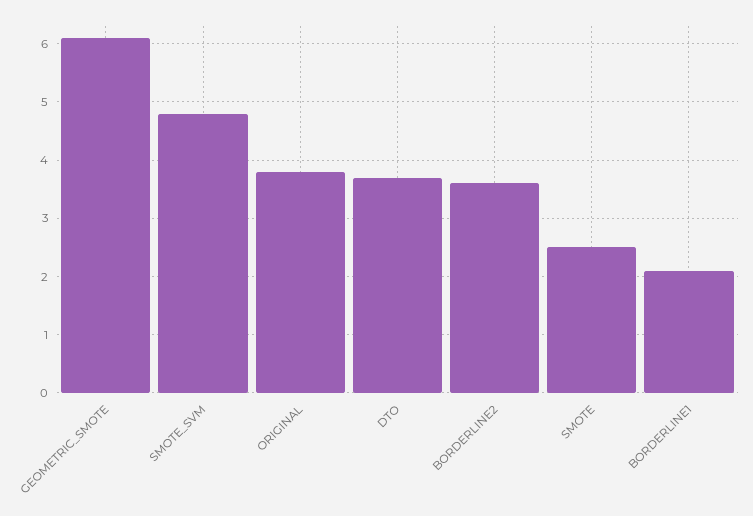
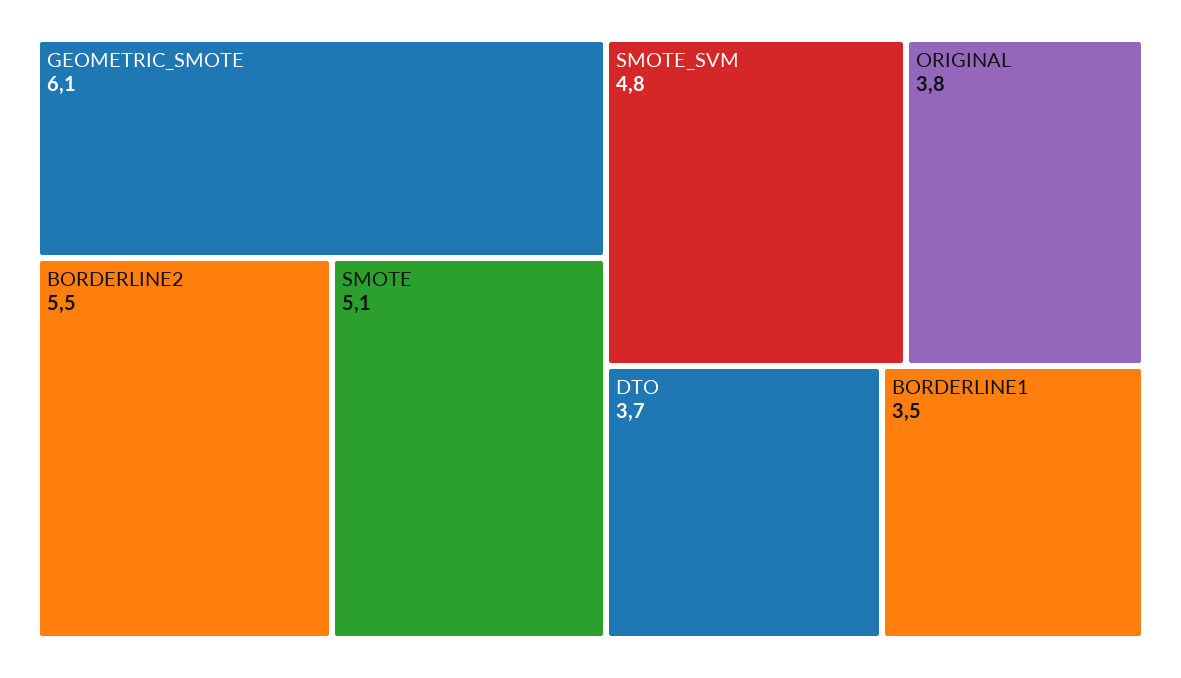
BORDERLINE2: 3.5 -> 5.5
SMOTE: 2.5 -> 5.1
BORDERLINE1: 2 -> 3.5

